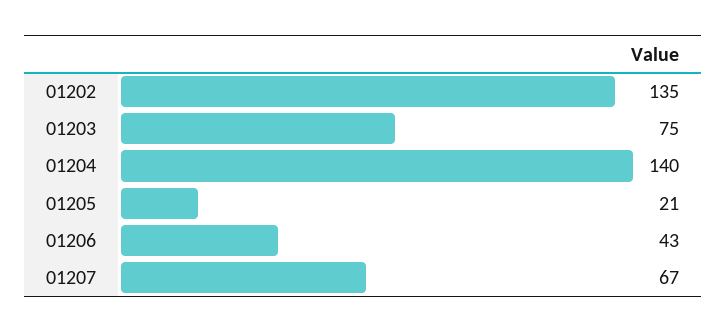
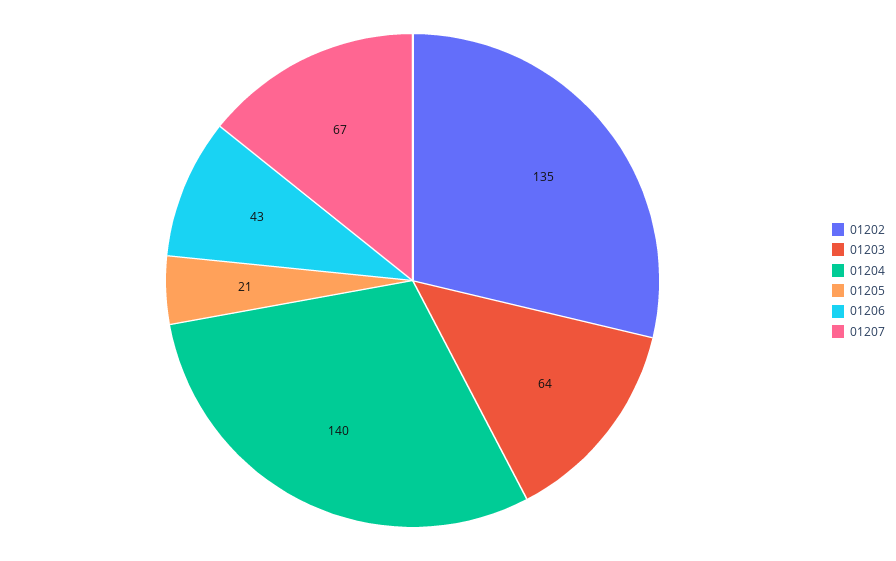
01203: 75 -> 64

